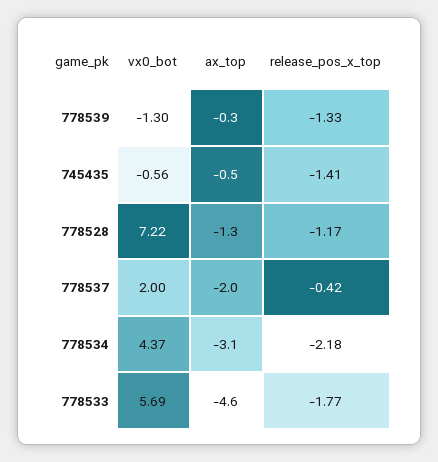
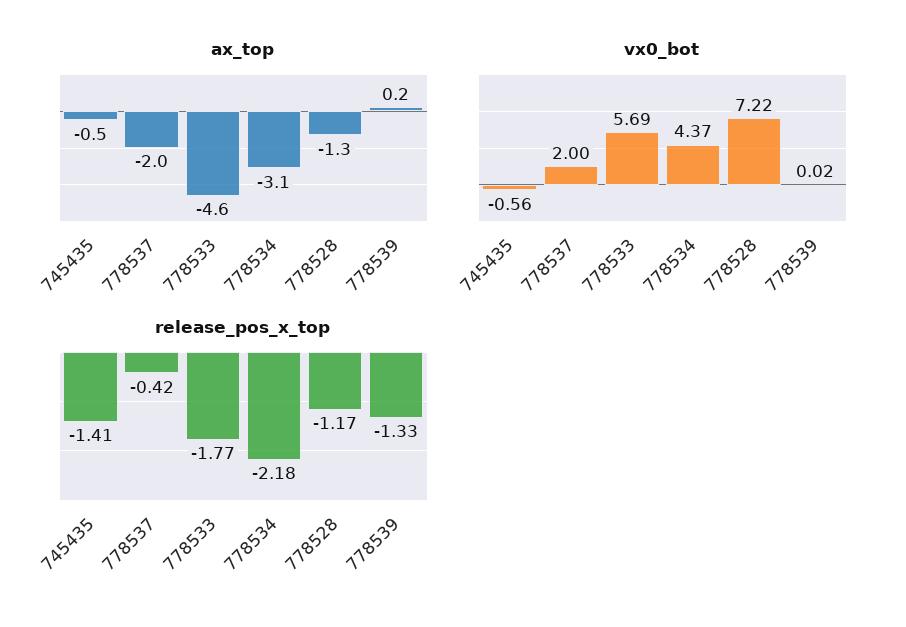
vx0_bot, 778539: -1.3 -> 0.02
ax_top, 778539: -0.3 -> 0.2

